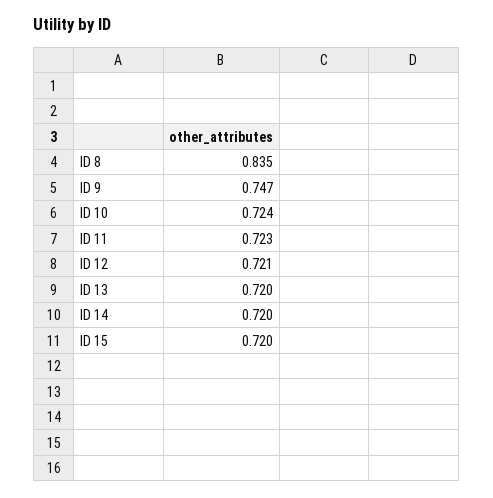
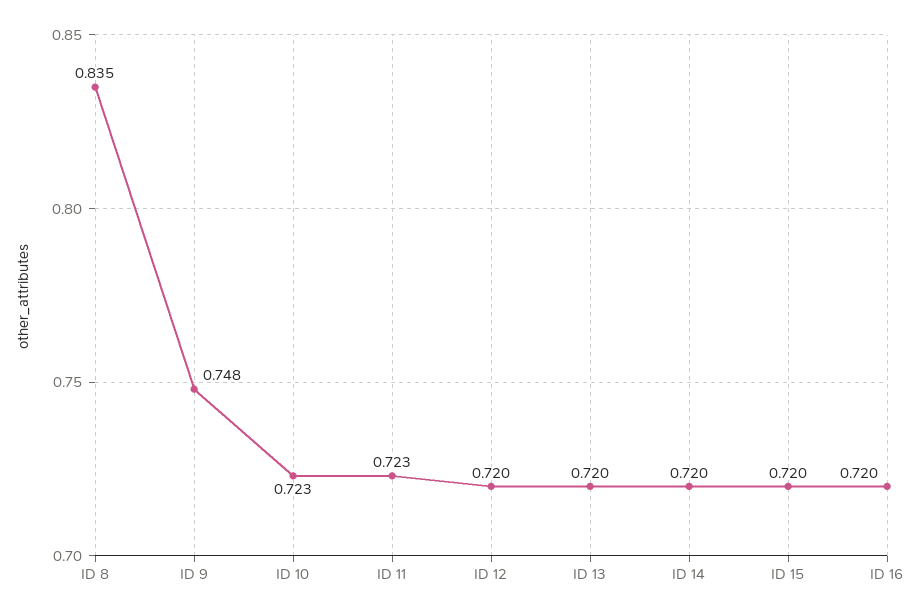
ID 9: 0.747 -> 0.748
ID 10: 0.724 -> 0.723
ID 12: 0.721 -> 0.72
ID 16: none -> 0.72

